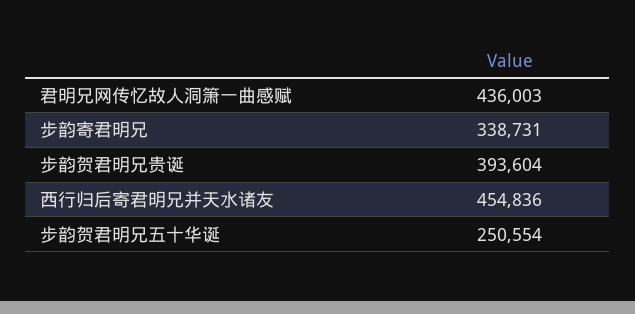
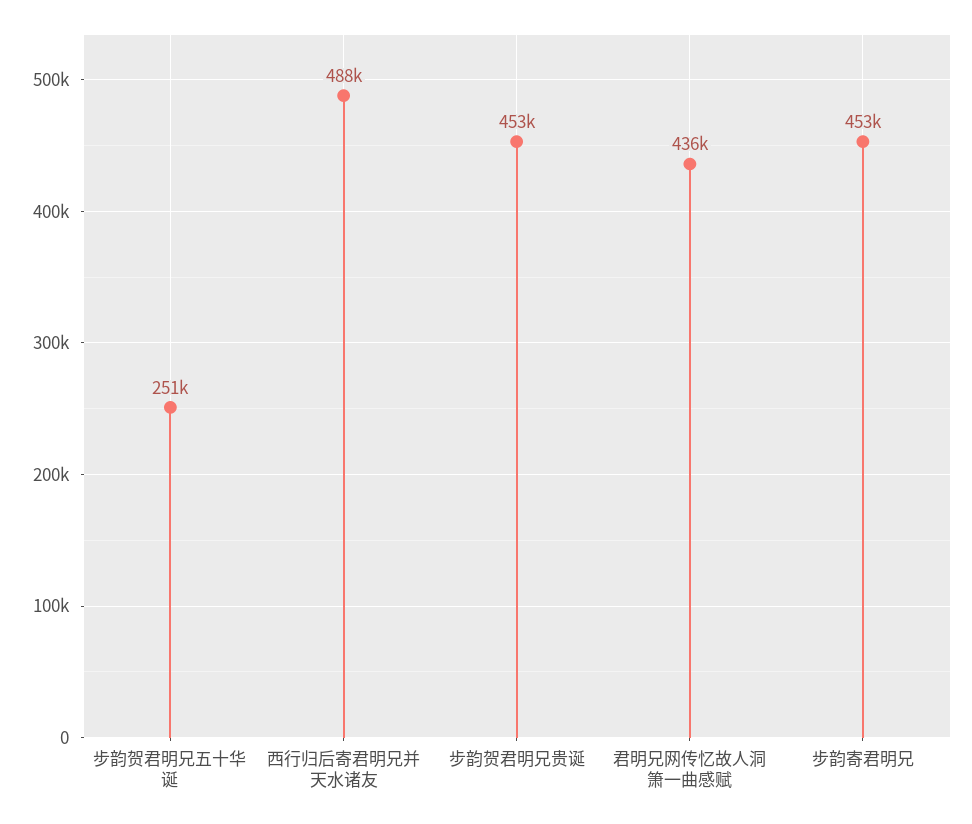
步韵寄君明兄: 338731 -> 453000
步韵贺君明兄贵诞: 393604 -> 453000
西行归后寄君明兄并天水诸友: 454836 -> 488000

